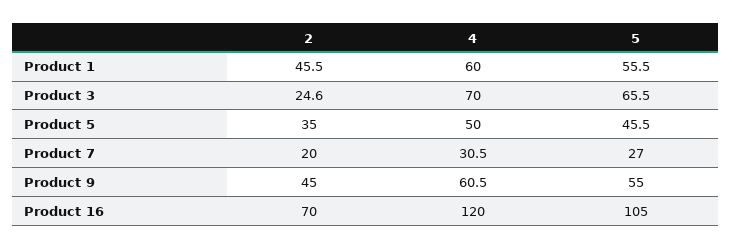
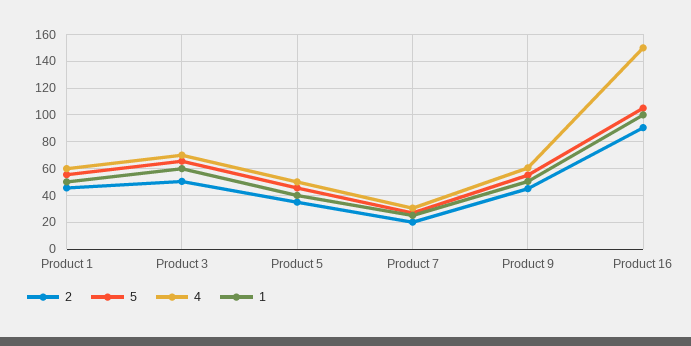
2, Product 3: 24.6 -> 50
2, Product 16: 70 -> 90
4, Product 16: 120 -> 150
1, Product 1: none -> 50
1, Product 3: none -> 60
1, Product 5: none -> 40
1, Product 7: none -> 25
1, Product 9: none -> 50
1, Product 16: none -> 100

